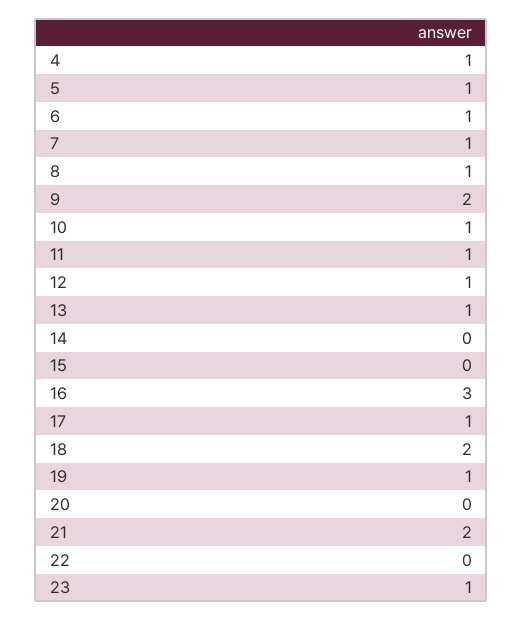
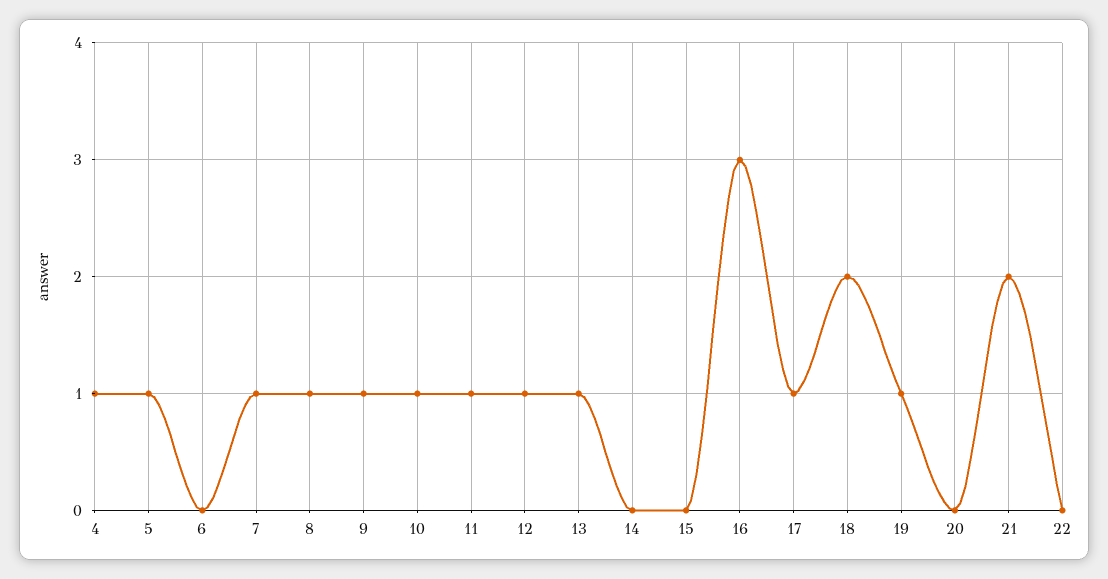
6: 1 -> 0
9: 2 -> 1
23: 1 -> none

